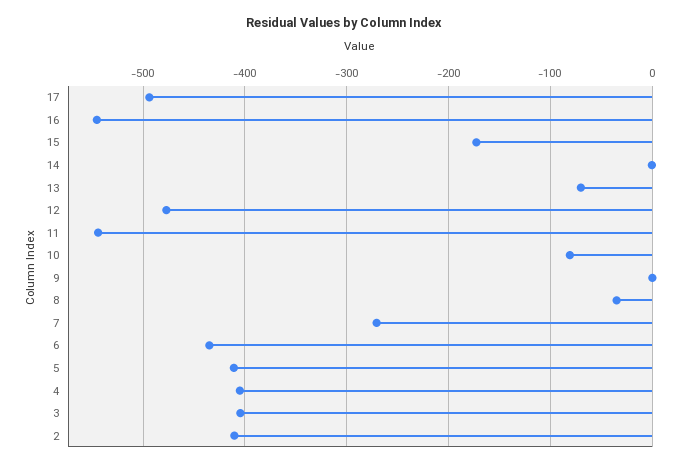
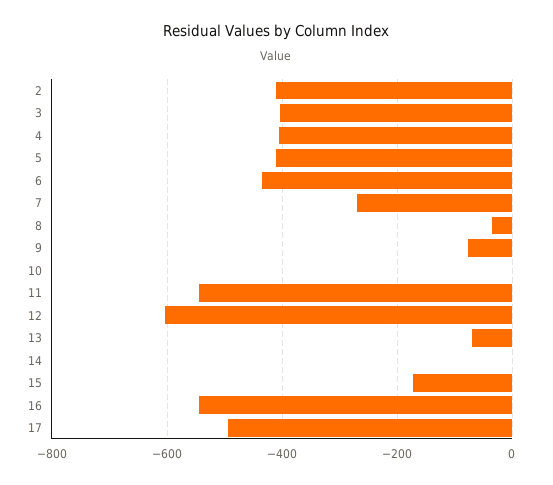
12: -480 -> -600
10: -80 -> 0
9: 0 -> -80

